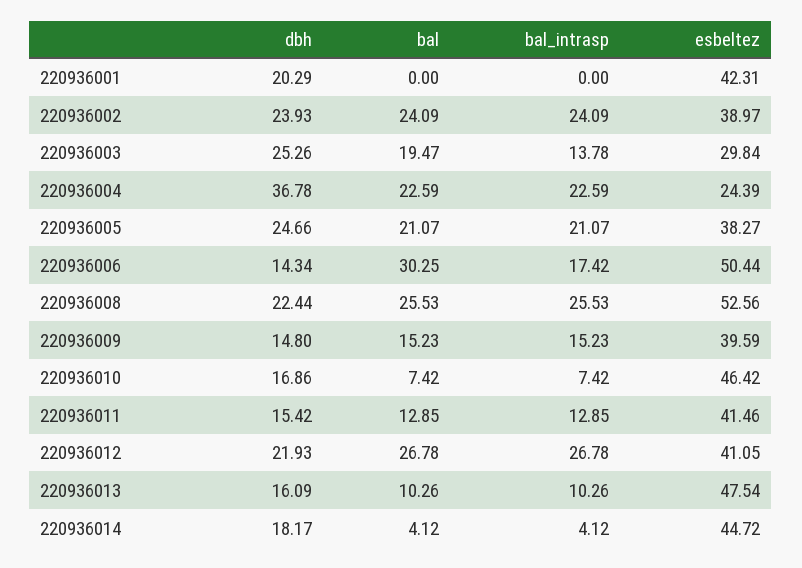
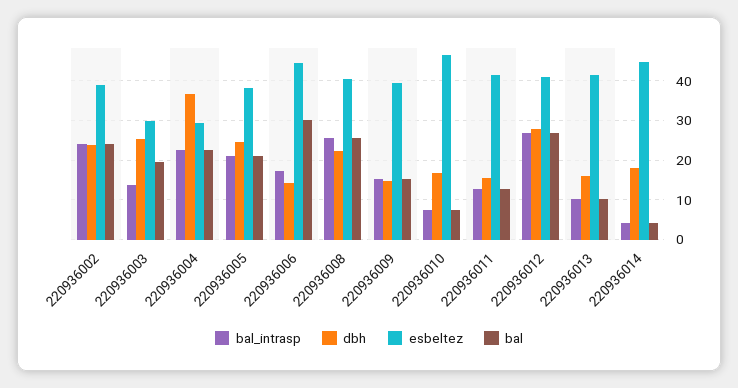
dbh, 220936001: 20.29 -> none
bal, 220936001: 0 -> none
bal_intrasp, 220936001: 0 -> none
esbeltez, 220936001: 42.31 -> none
esbeltez, 220936004: 24.39 -> 30
esbeltez, 220936006: 50.44 -> 44
esbeltez, 220936008: 52.56 -> 40
dbh, 220936012: 21.93 -> 28
esbeltez, 220936013: 47.54 -> 42

